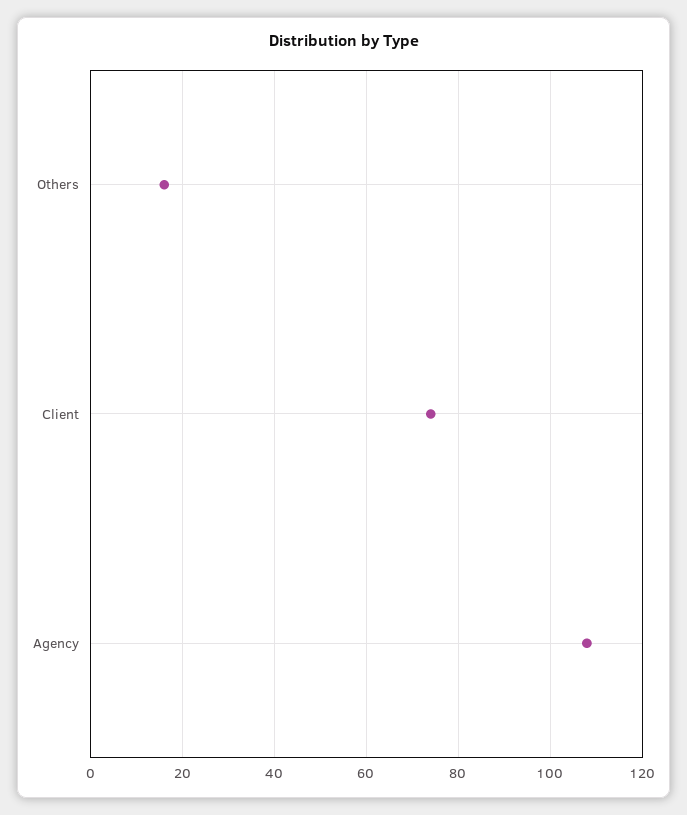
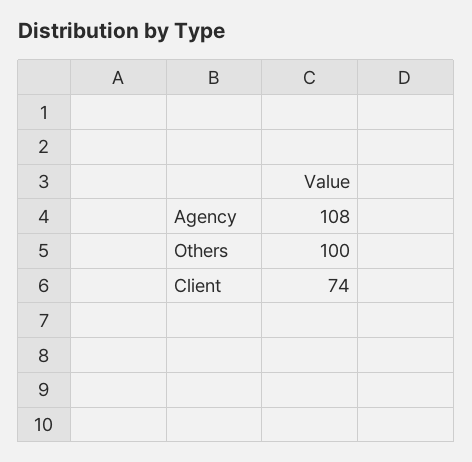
Others: 15 -> 100

